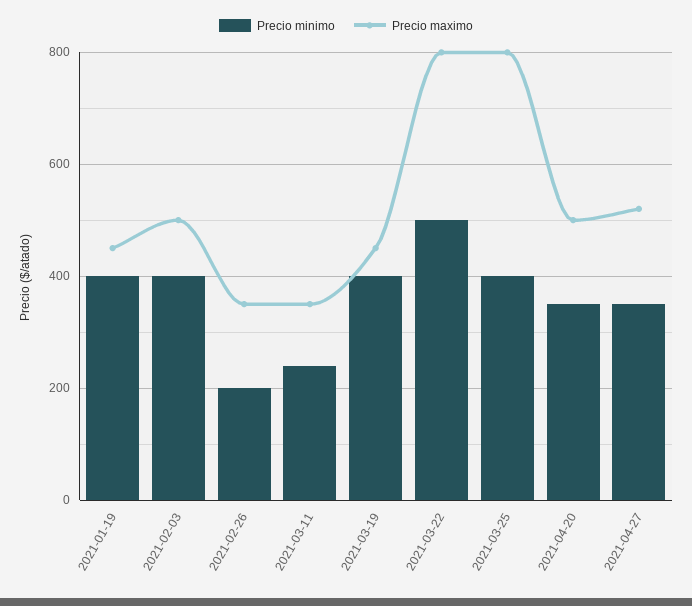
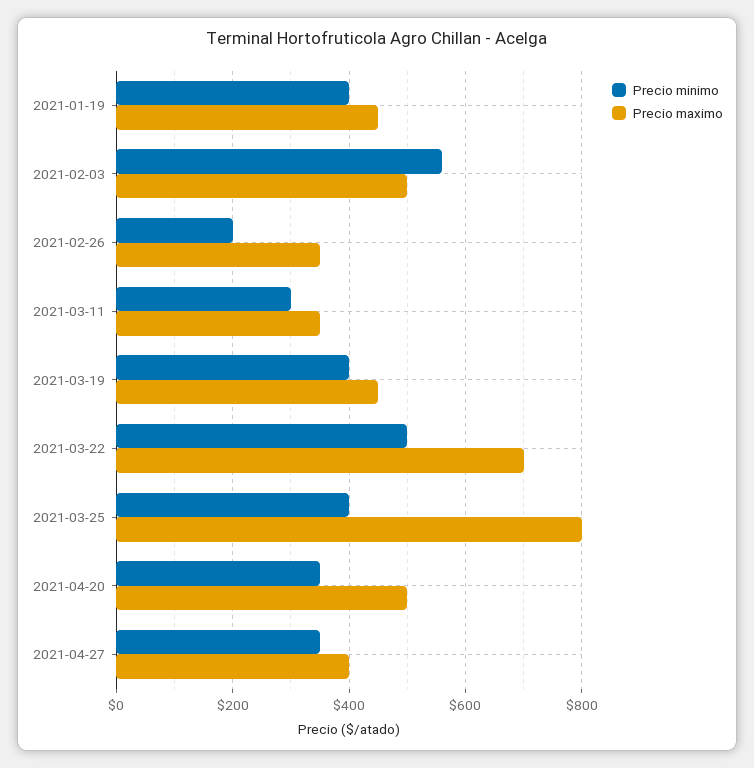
Precio minimo, 2021-02-03: 400 -> 560
Precio minimo, 2021-03-11: 240 -> 300
Precio maximo, 2021-03-22: 800 -> 700
Precio maximo, 2021-04-27: 520 -> 400

